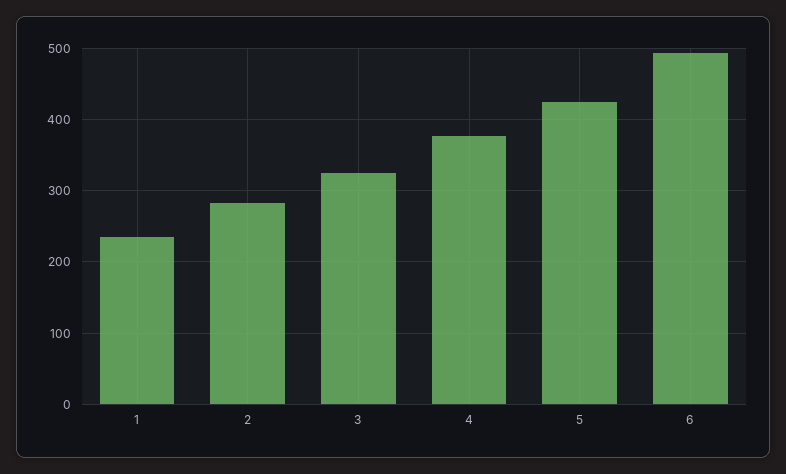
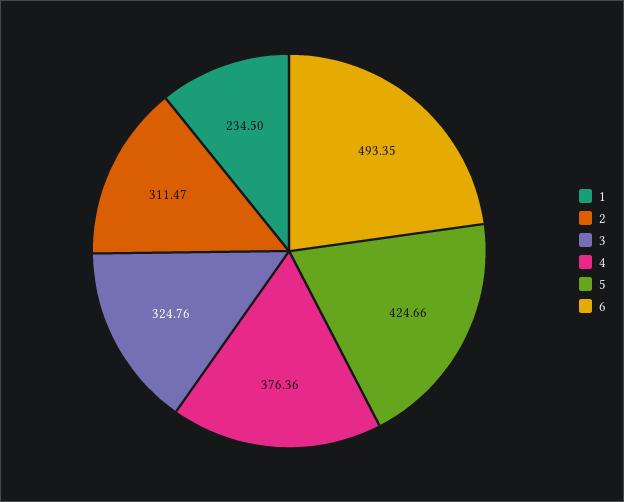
2: 280 -> 311.47

